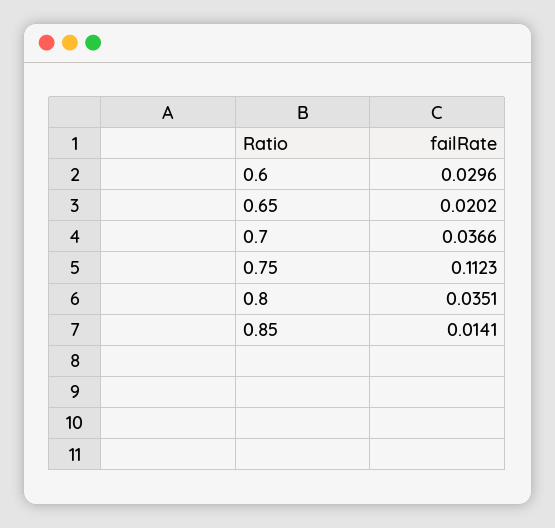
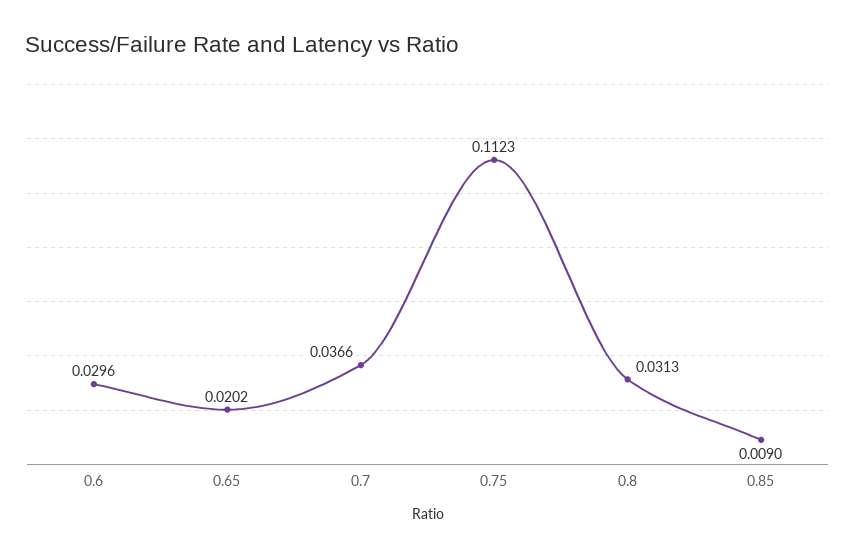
0.8: 0.0351 -> 0.0313
0.85: 0.0141 -> 0.009

